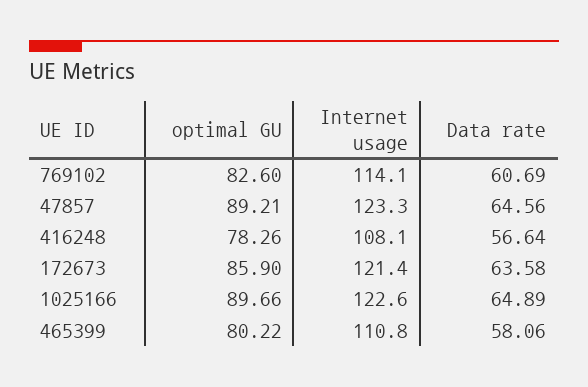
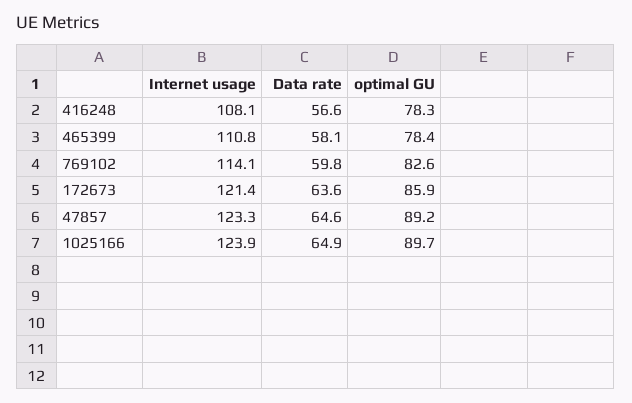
Data rate, 769102: 60.69 -> 59.8
Internet usage, 1025166: 122.6 -> 123.9
optimal GU, 465399: 80.22 -> 78.4

